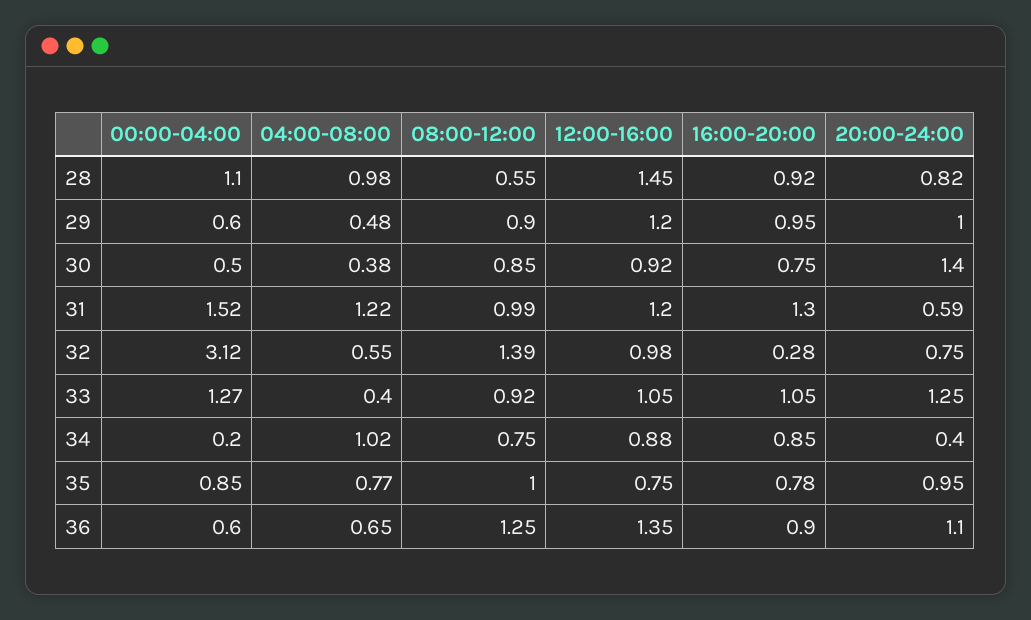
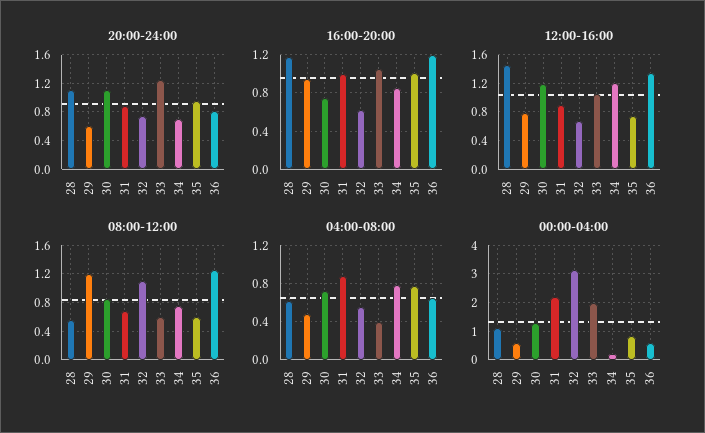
04:00-08:00, 28: 0.98 -> 0.6
16:00-20:00, 28: 0.92 -> 1.2
20:00-24:00, 28: 0.82 -> 1.1
08:00-12:00, 29: 0.9 -> 1.2
12:00-16:00, 29: 1.2 -> 0.8
20:00-24:00, 29: 1 -> 0.6
00:00-04:00, 30: 0.5 -> 1.25
04:00-08:00, 30: 0.38 -> 0.7
12:00-16:00, 30: 0.92 -> 1.2
20:00-24:00, 30: 1.4 -> 1.1
00:00-04:00, 31: 1.52 -> 2.25
04:00-08:00, 31: 1.22 -> 0.9
08:00-12:00, 31: 0.99 -> 0.7
12:00-16:00, 31: 1.2 -> 0.9
16:00-20:00, 31: 1.3 -> 1
20:00-24:00, 31: 0.59 -> 0.9
08:00-12:00, 32: 1.39 -> 1.1
12:00-16:00, 32: 0.98 -> 0.7
16:00-20:00, 32: 0.28 -> 0.6
00:00-04:00, 33: 1.27 -> 2
08:00-12:00, 33: 0.92 -> 0.6
04:00-08:00, 34: 1.02 -> 0.8
12:00-16:00, 34: 0.88 -> 1.2
20:00-24:00, 34: 0.4 -> 0.7
08:00-12:00, 35: 1 -> 0.6
16:00-20:00, 35: 0.78 -> 1
16:00-20:00, 36: 0.9 -> 1.2
20:00-24:00, 36: 1.1 -> 0.8

